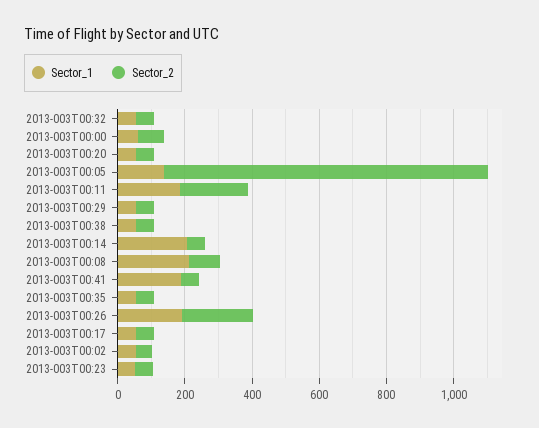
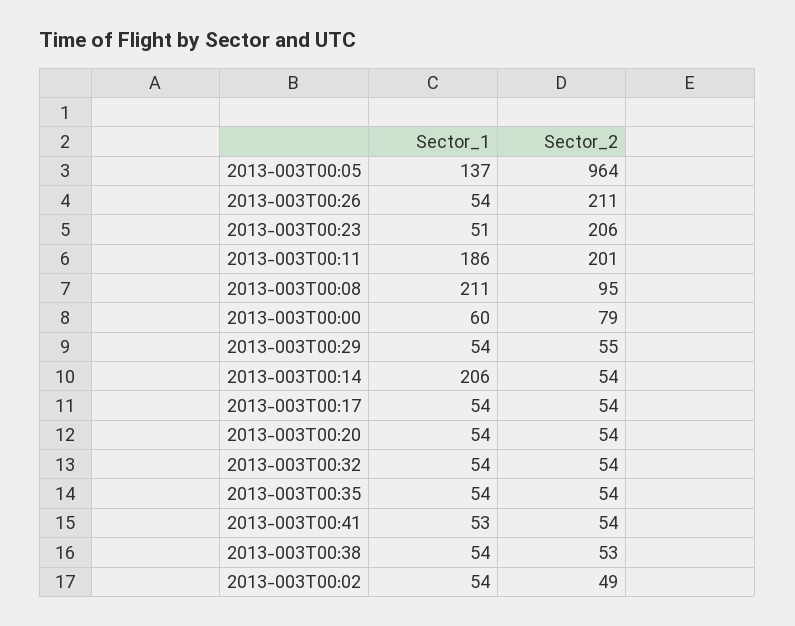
Sector_1, 2013-003T00:41: 200 -> 53
Sector_1, 2013-003T00:26: 200 -> 54
Sector_2, 2013-003T00:23: 50 -> 206

